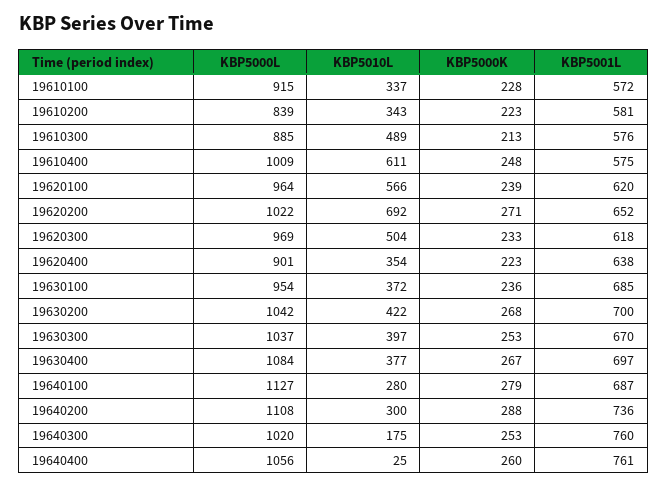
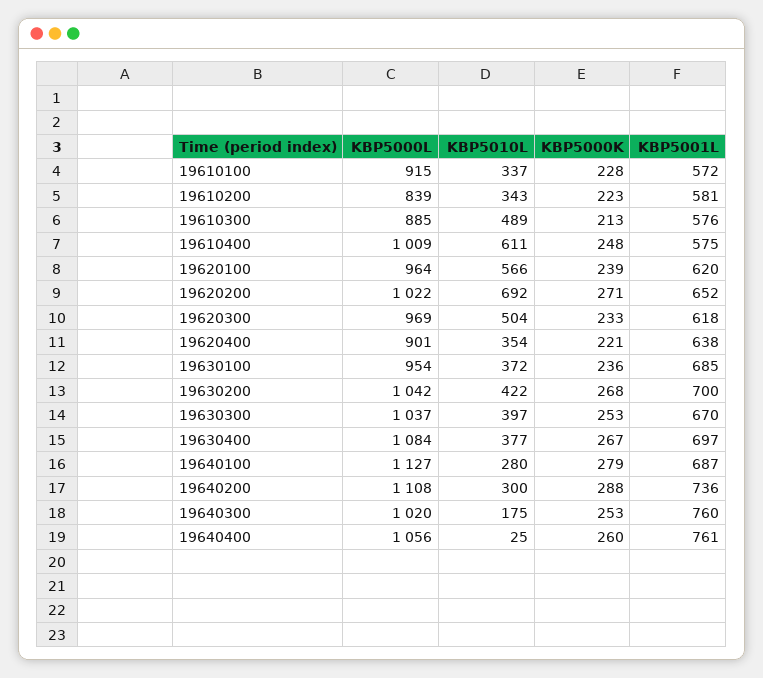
KBP5000K, 19620400: 223 -> 221

